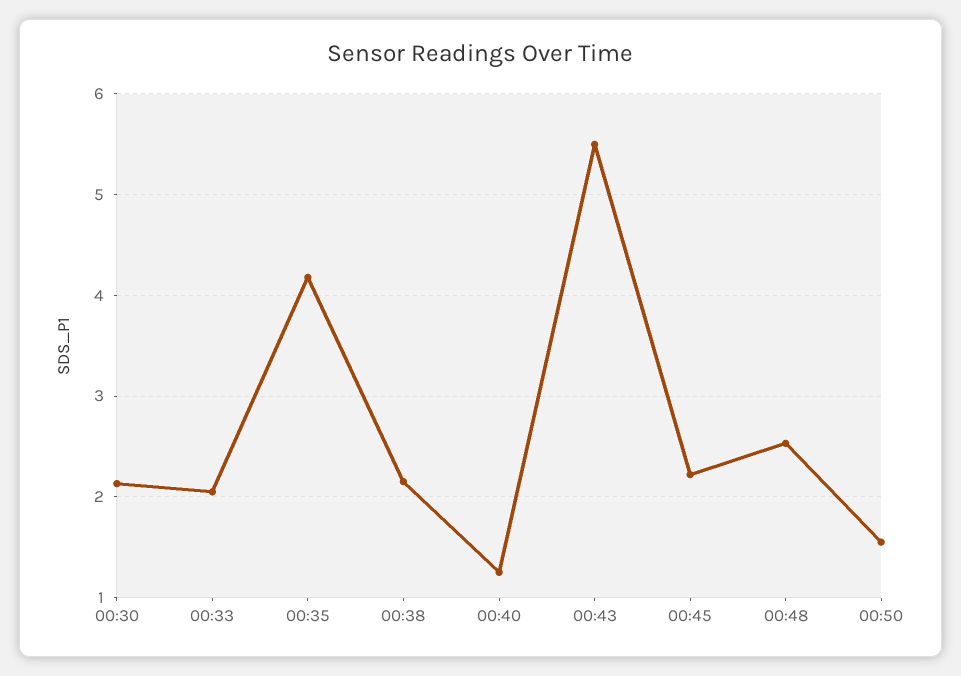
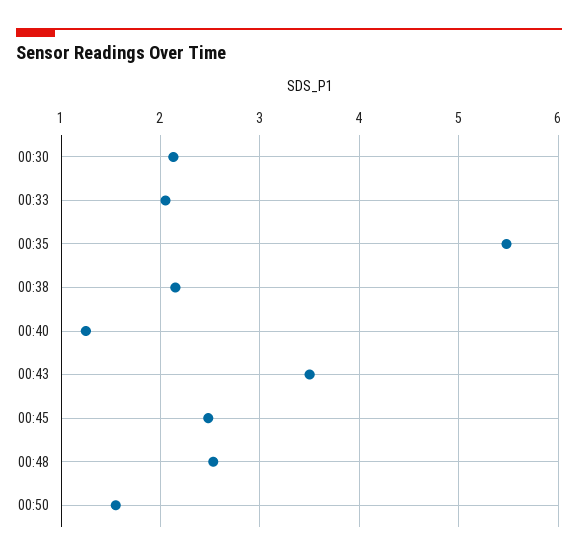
00:35: 4.2 -> 5.5
00:43: 5.5 -> 3.5
00:45: 2.2 -> 2.5

